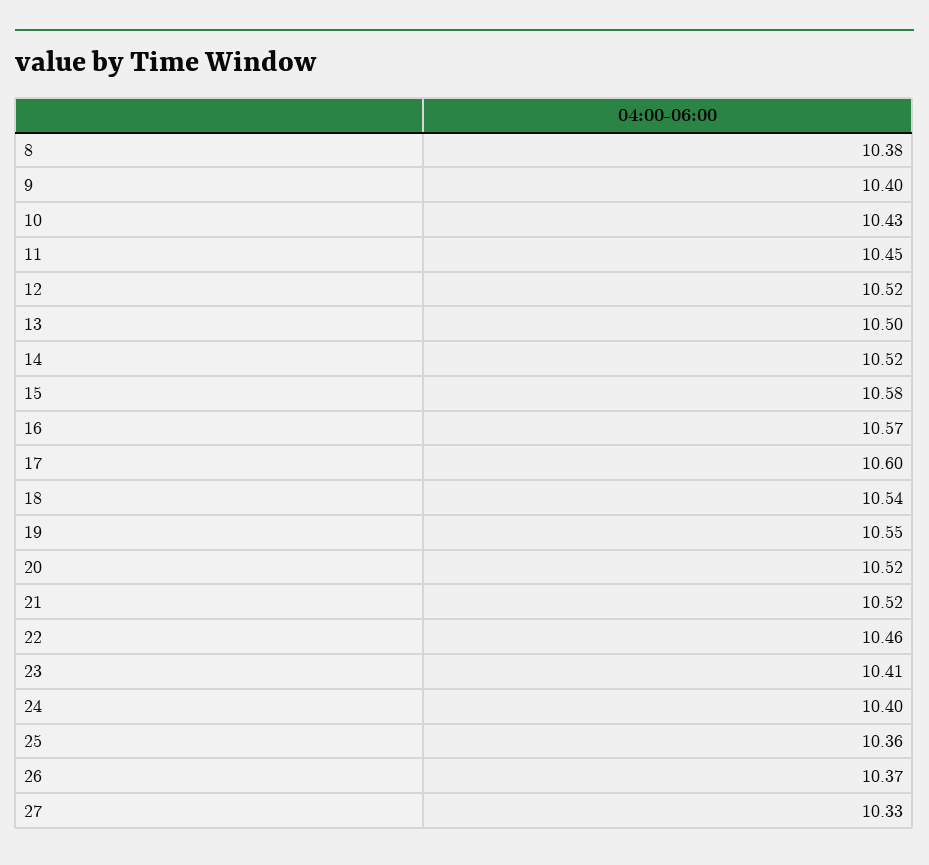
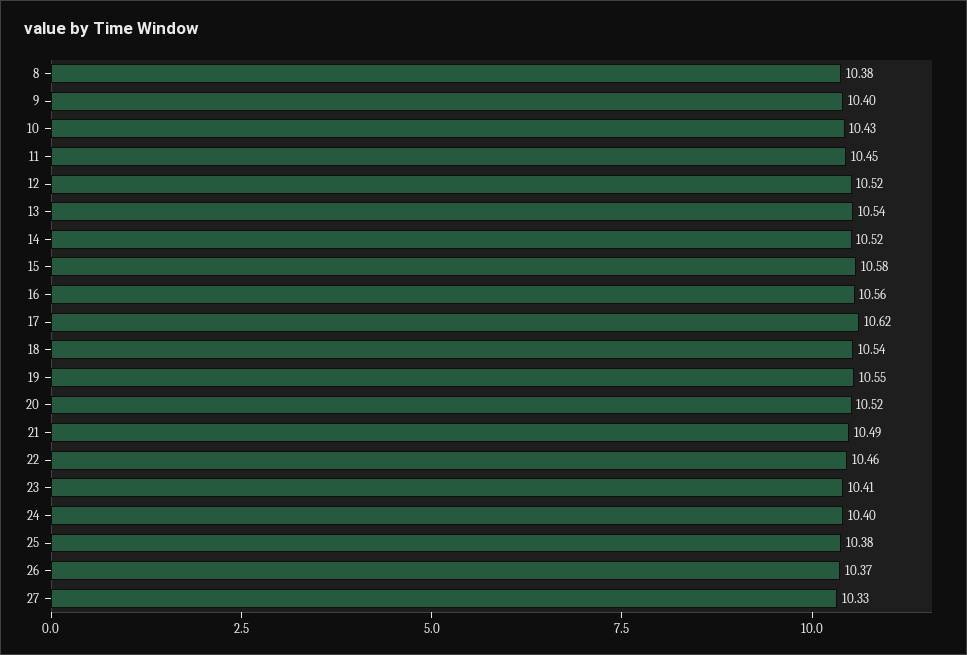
13: 10.5 -> 10.54
16: 10.57 -> 10.56
17: 10.6 -> 10.62
21: 10.52 -> 10.49
25: 10.36 -> 10.38

